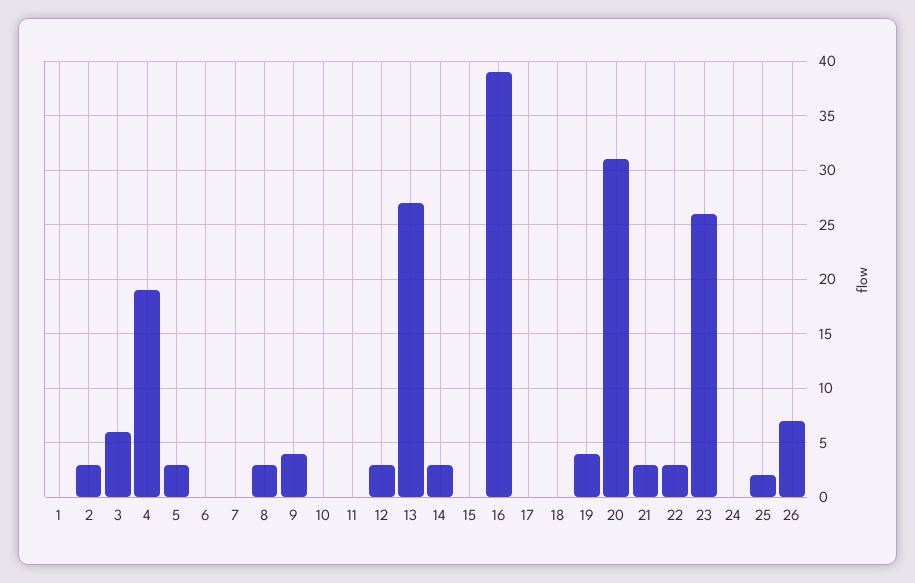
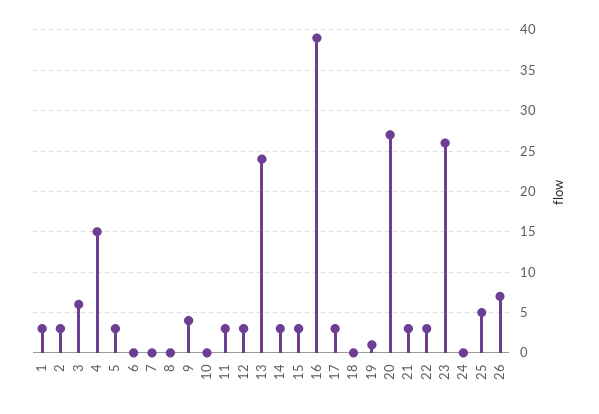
1: 0 -> 3
4: 19 -> 15
8: 3 -> 0
11: 0 -> 3
13: 27 -> 24
15: 0 -> 3
17: 0 -> 3
19: 4 -> 1
20: 31 -> 27
25: 2 -> 5

